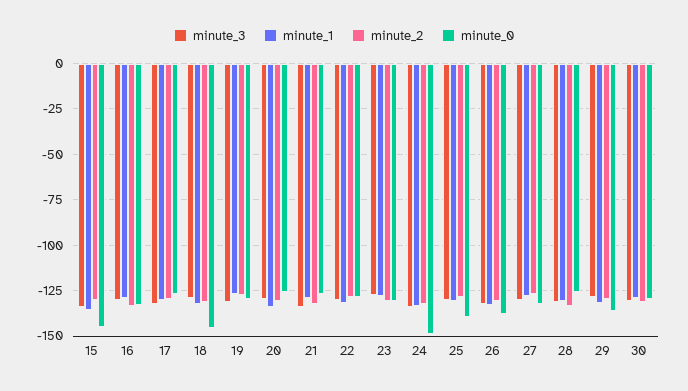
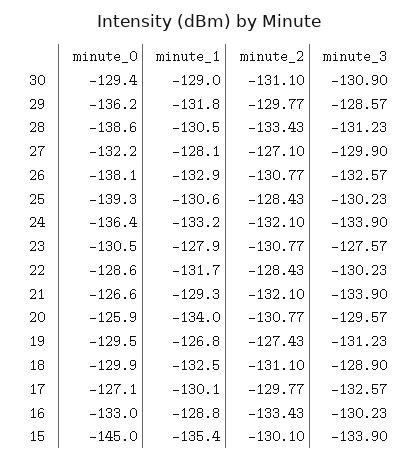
minute_0, 18: -145 -> -129.9
minute_0, 24: -150 -> -136.4
minute_0, 28: -125 -> -138.6

